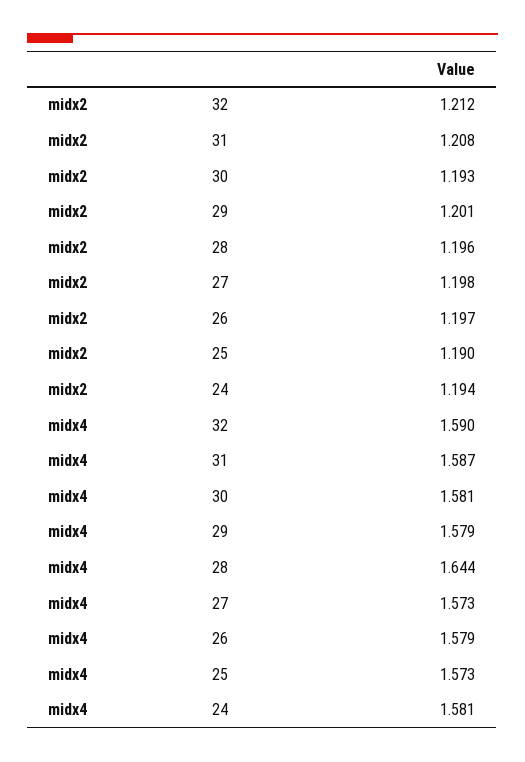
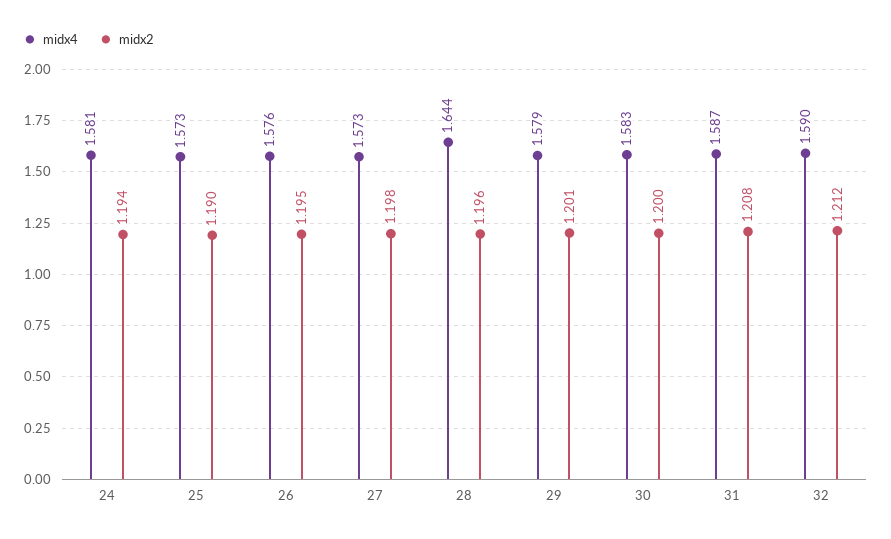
midx2, 30: 1.193 -> 1.2
midx2, 26: 1.197 -> 1.195
midx4, 30: 1.581 -> 1.583
midx4, 26: 1.579 -> 1.576

